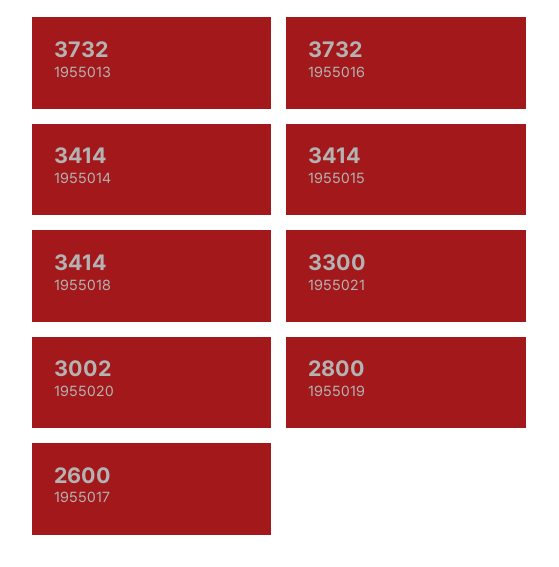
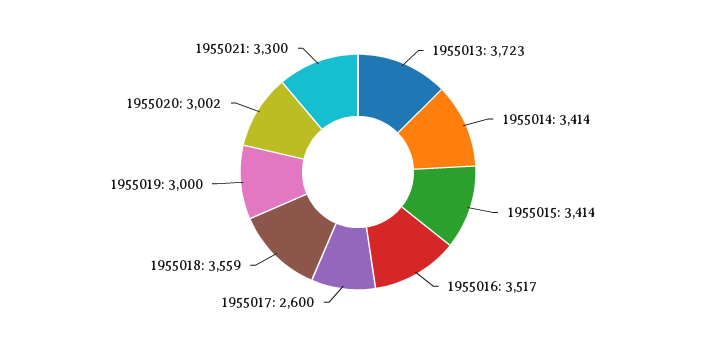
1955013: 3732 -> 3723
1955016: 3732 -> 3517
1955018: 3414 -> 3559
1955019: 2800 -> 3000

